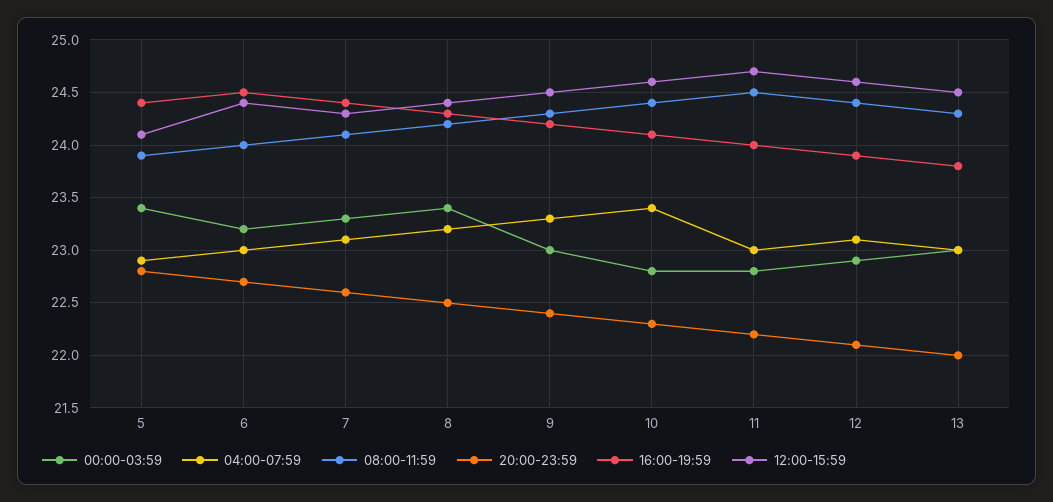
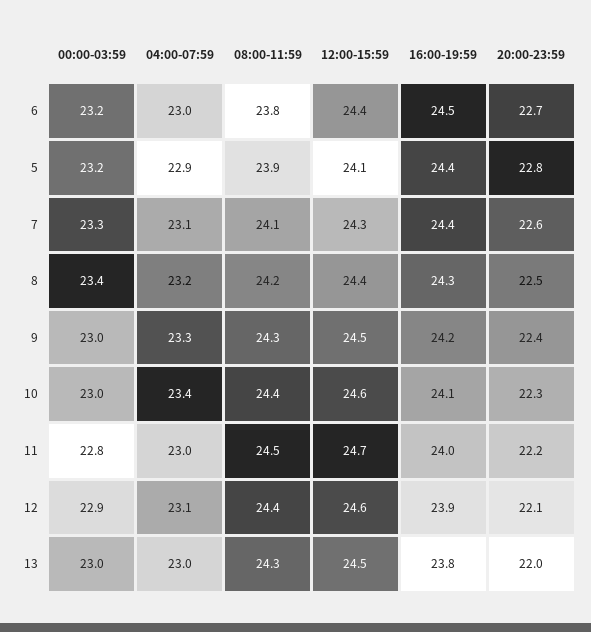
00:00-03:59, 5: 23.4 -> 23.2
08:00-11:59, 6: 24 -> 23.8
00:00-03:59, 10: 22.8 -> 23

